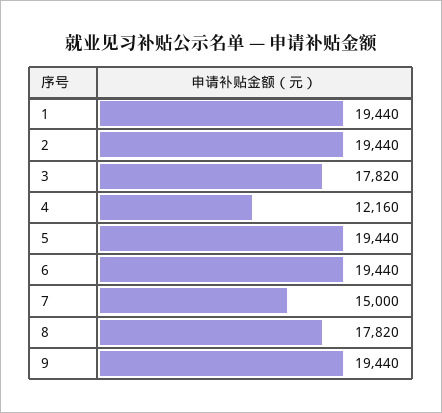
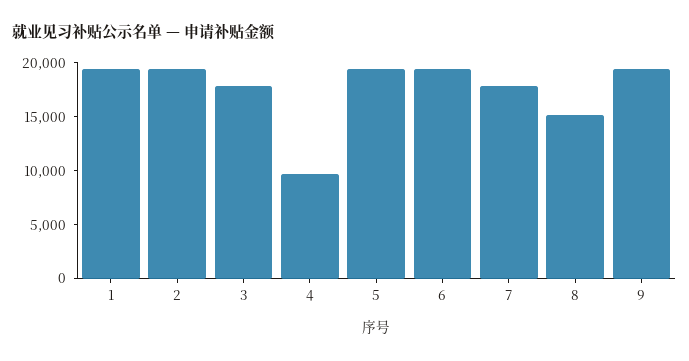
4: 12160 -> 10000
7: 15000 -> 18000
8: 17820 -> 15000

